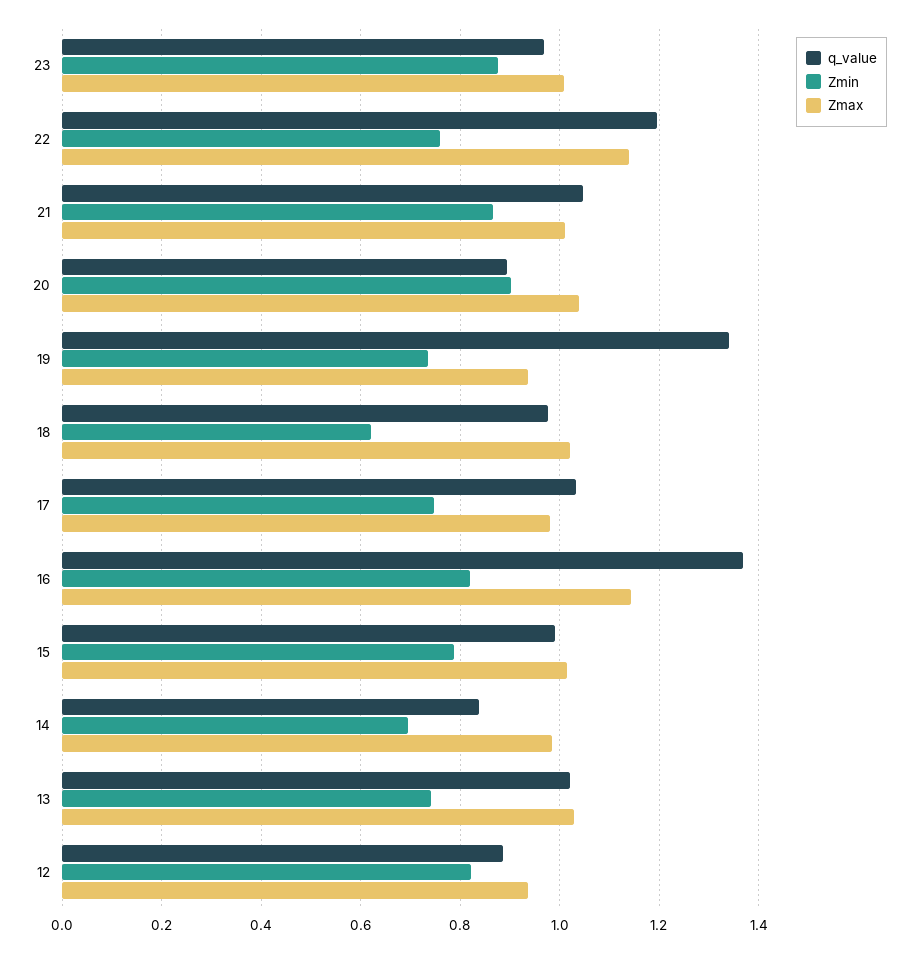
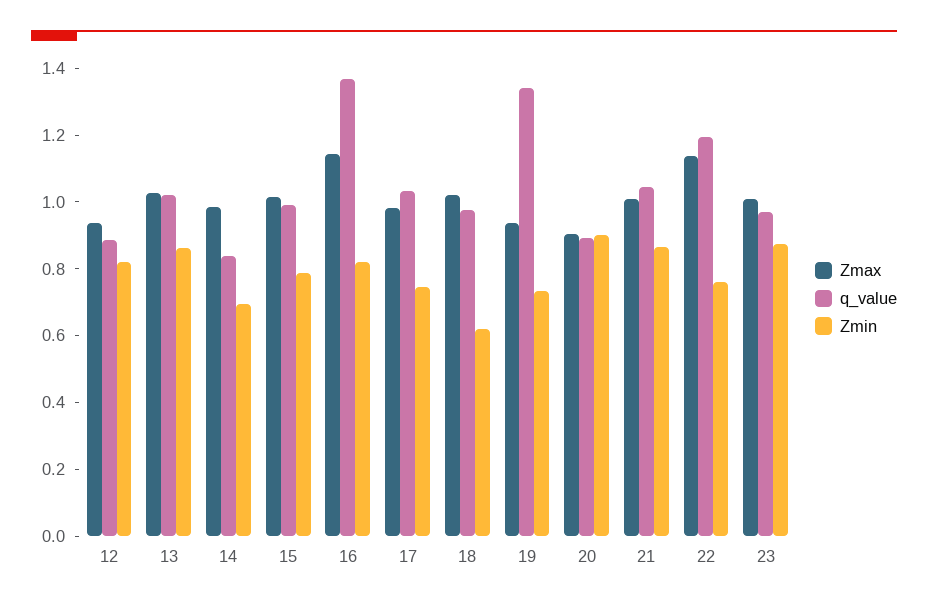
Zmax, 20: 1.04 -> 0.9
Zmin, 13: 0.74 -> 0.85

